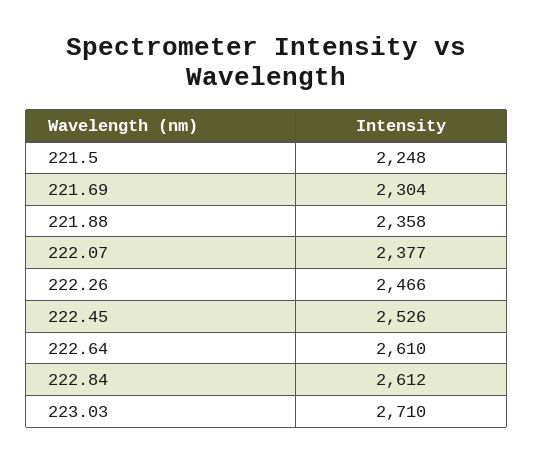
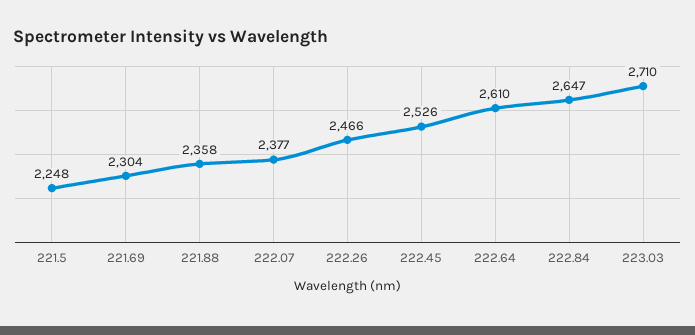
222.84: 2612 -> 2647

